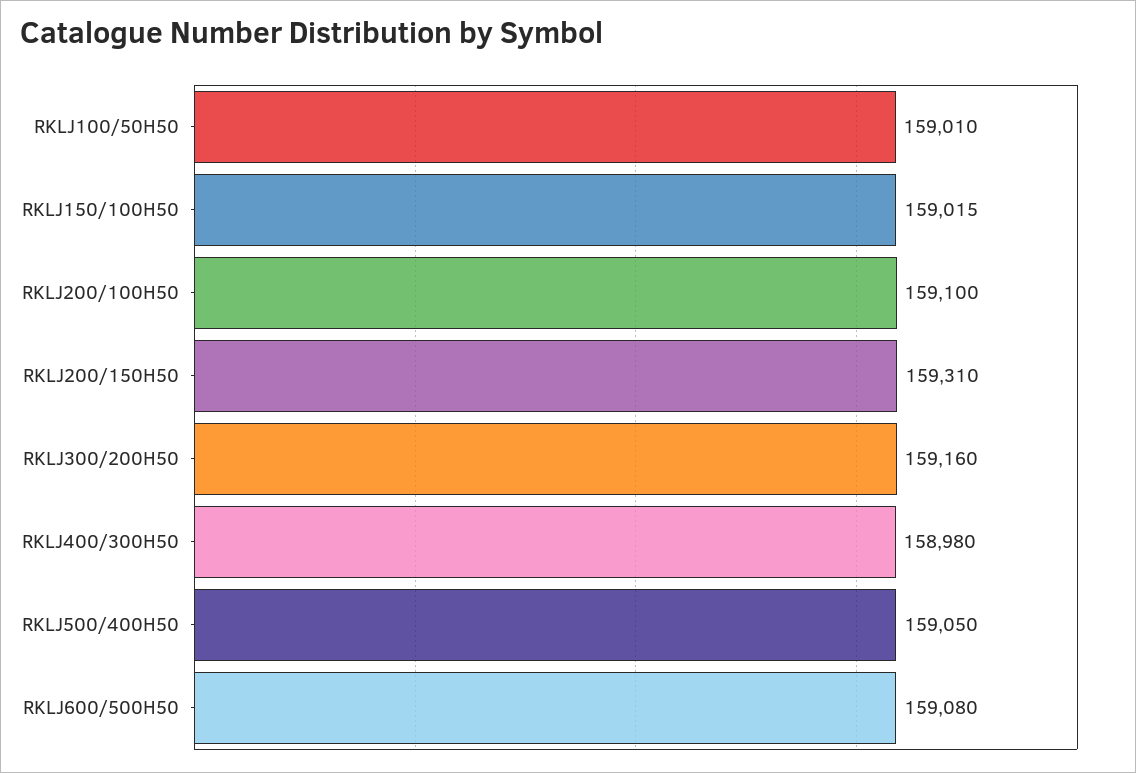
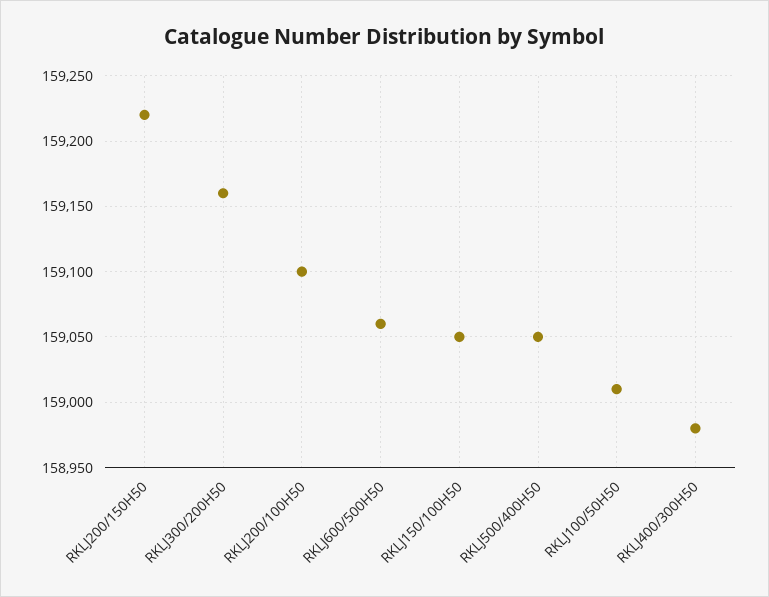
RKLJ150/100H50: 159015 -> 159050
RKLJ200/150H50: 159310 -> 159220
RKLJ600/500H50: 159080 -> 159060

